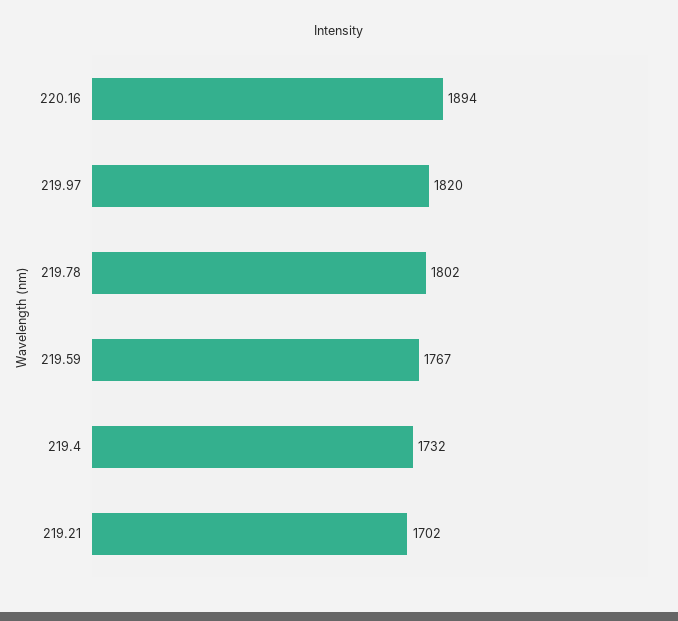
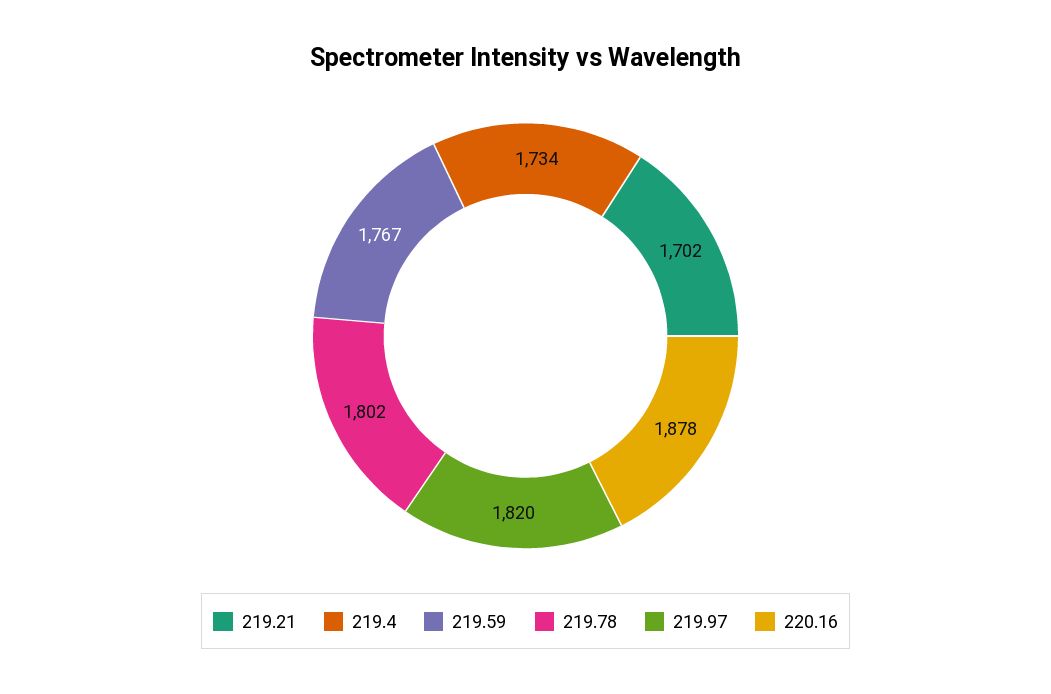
220.16: 1894 -> 1878
219.4: 1732 -> 1734

